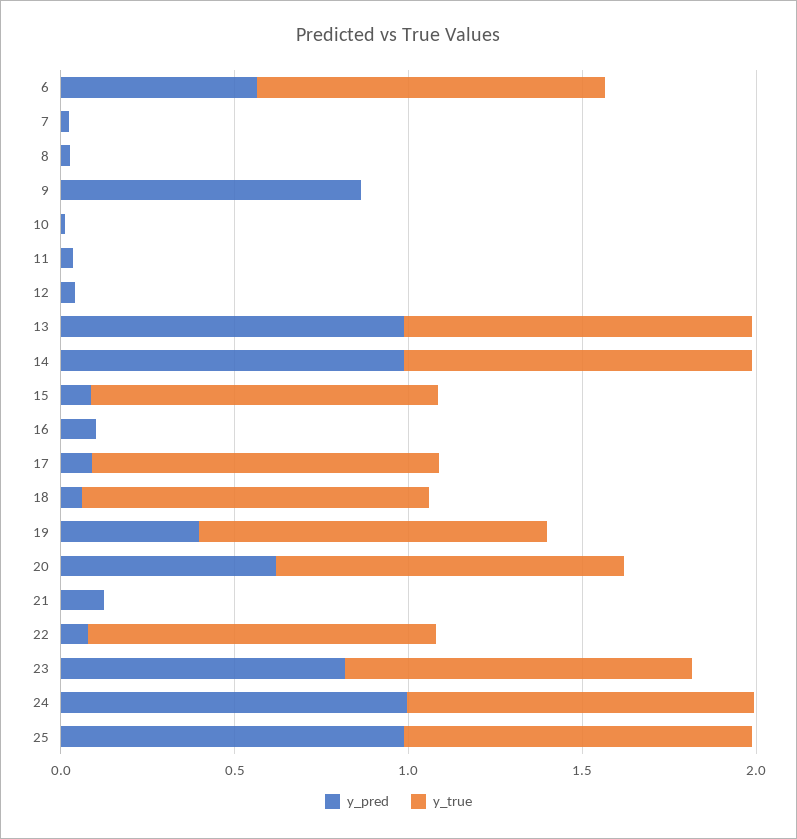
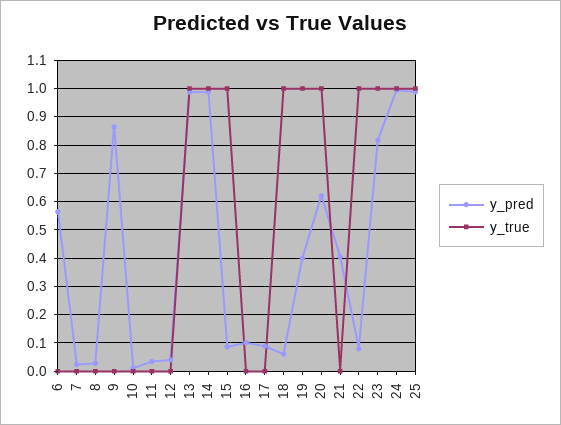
y_true, 6: 1 -> 0
y_true, 17: 1 -> 0
y_pred, 21: 0.1 -> 0.4

